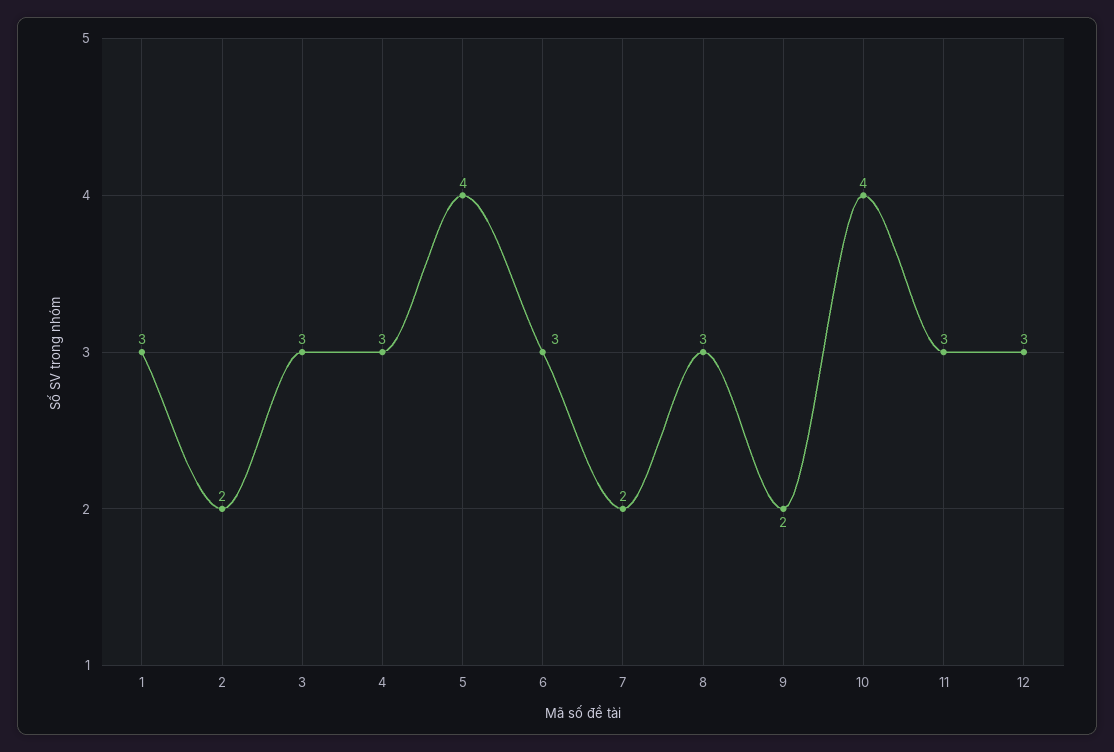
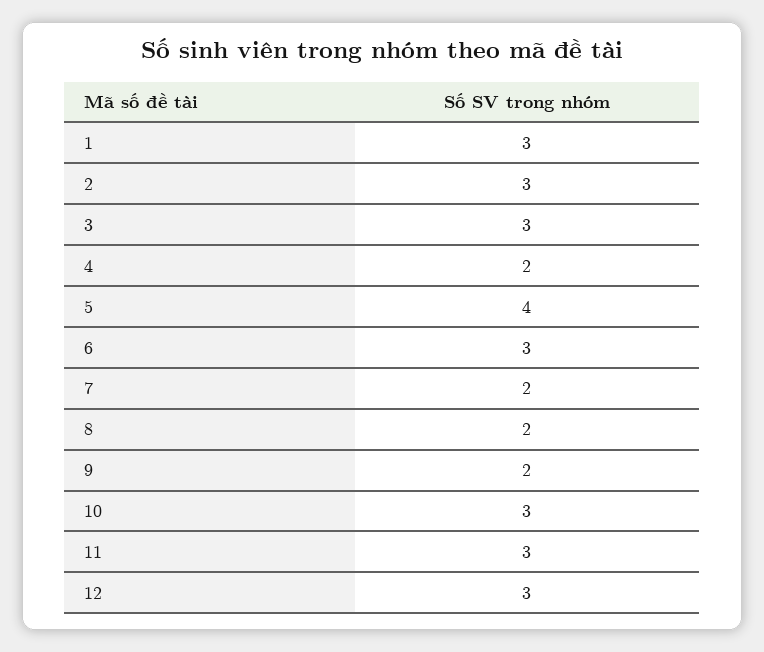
2: 2 -> 3
4: 3 -> 2
8: 3 -> 2
10: 4 -> 3

